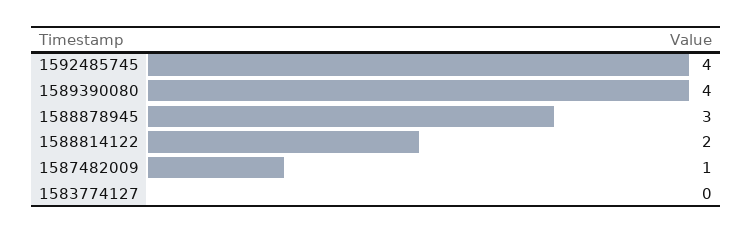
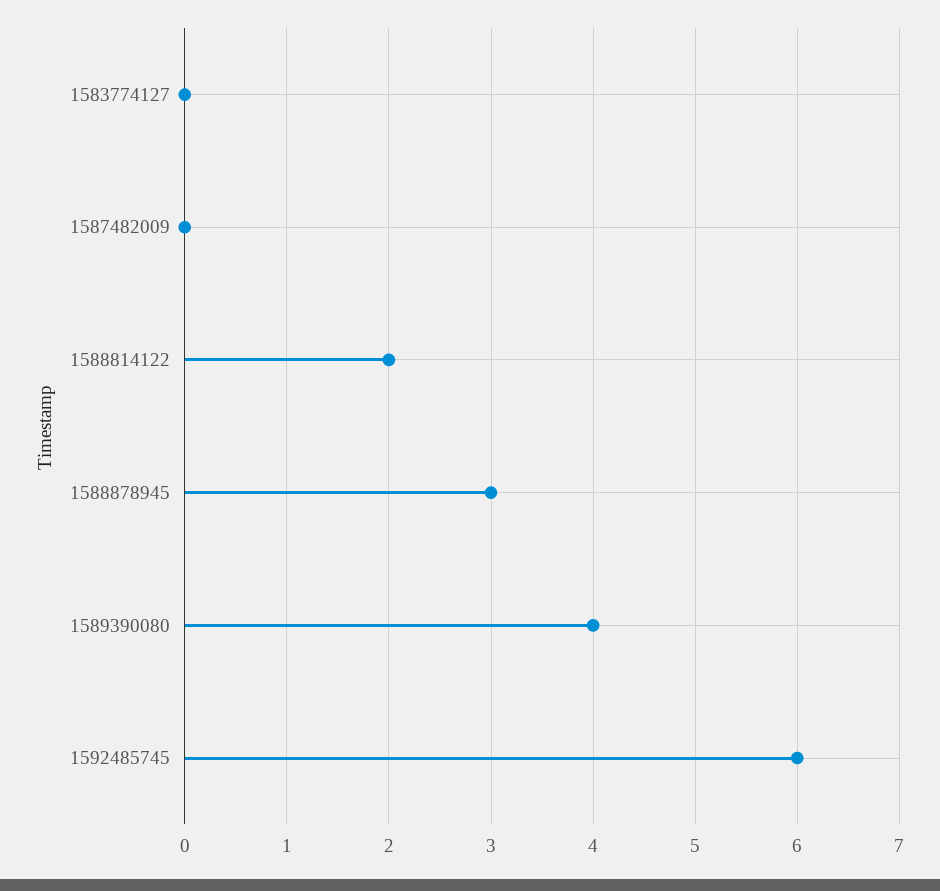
1592485745: 4 -> 6
1587482009: 1 -> 0

